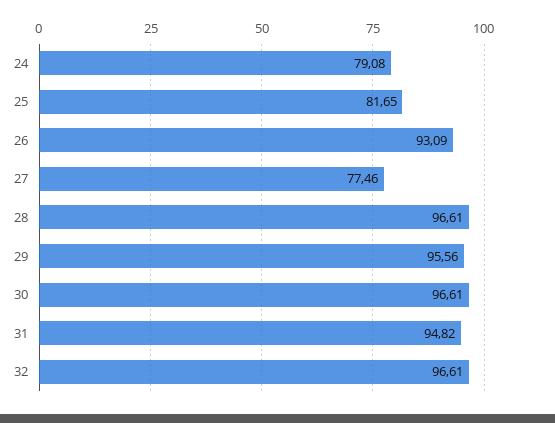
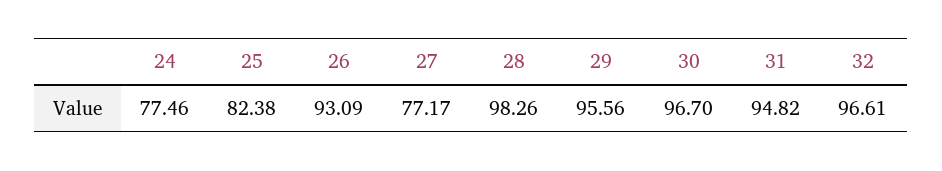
24: 79.08 -> 77.46
25: 81.65 -> 82.38
27: 77.46 -> 77.17
28: 96.61 -> 98.26
30: 96.61 -> 96.7

